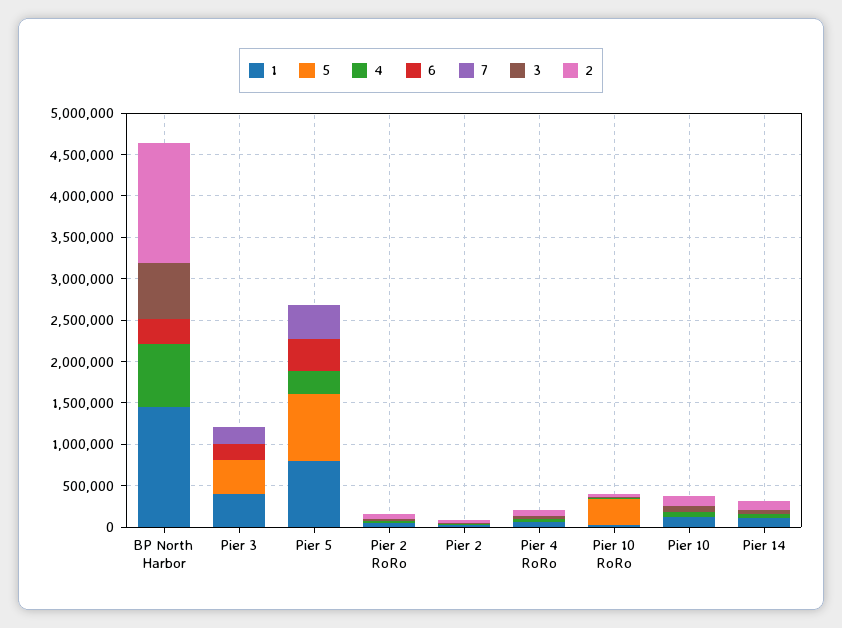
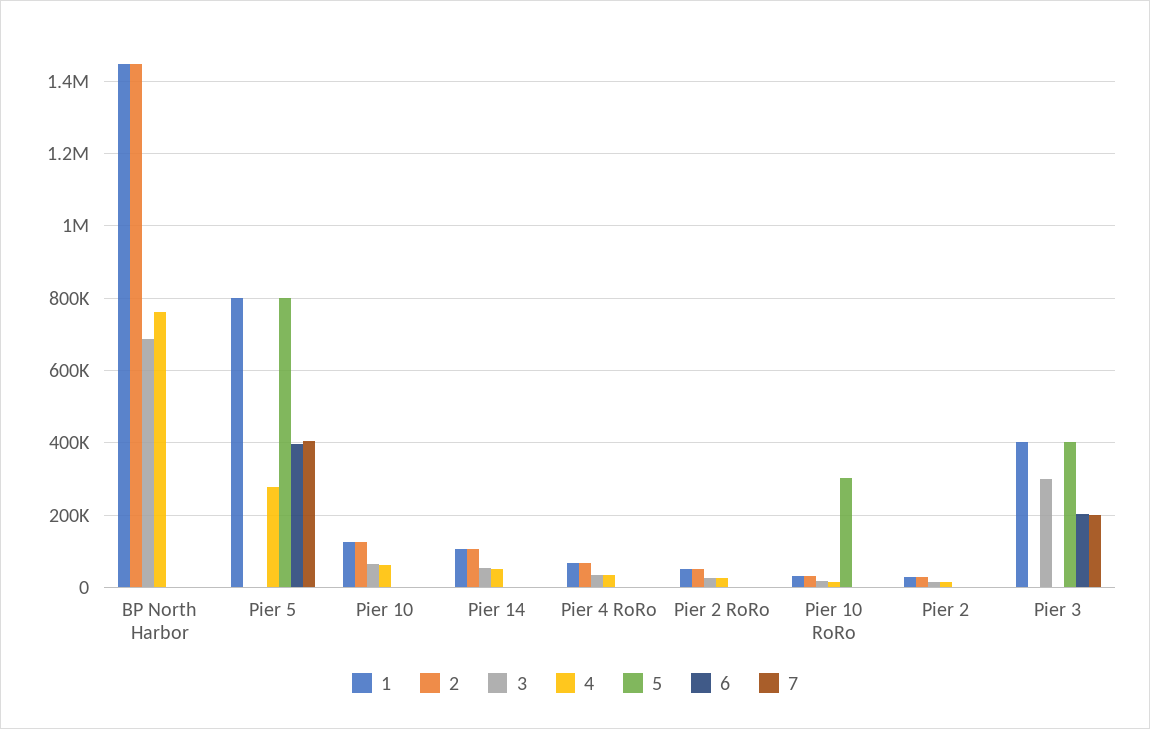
6, BP North Harbor: 300000 -> 0
3, Pier 3: 0 -> 300000

